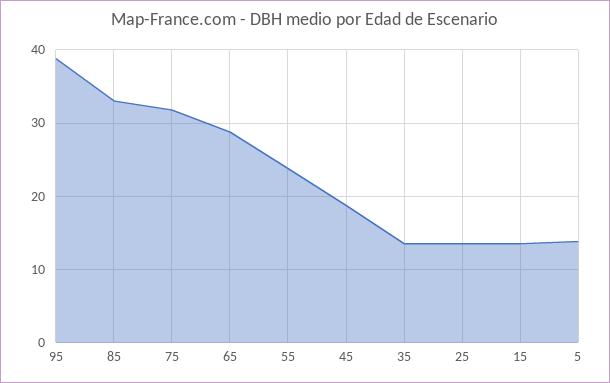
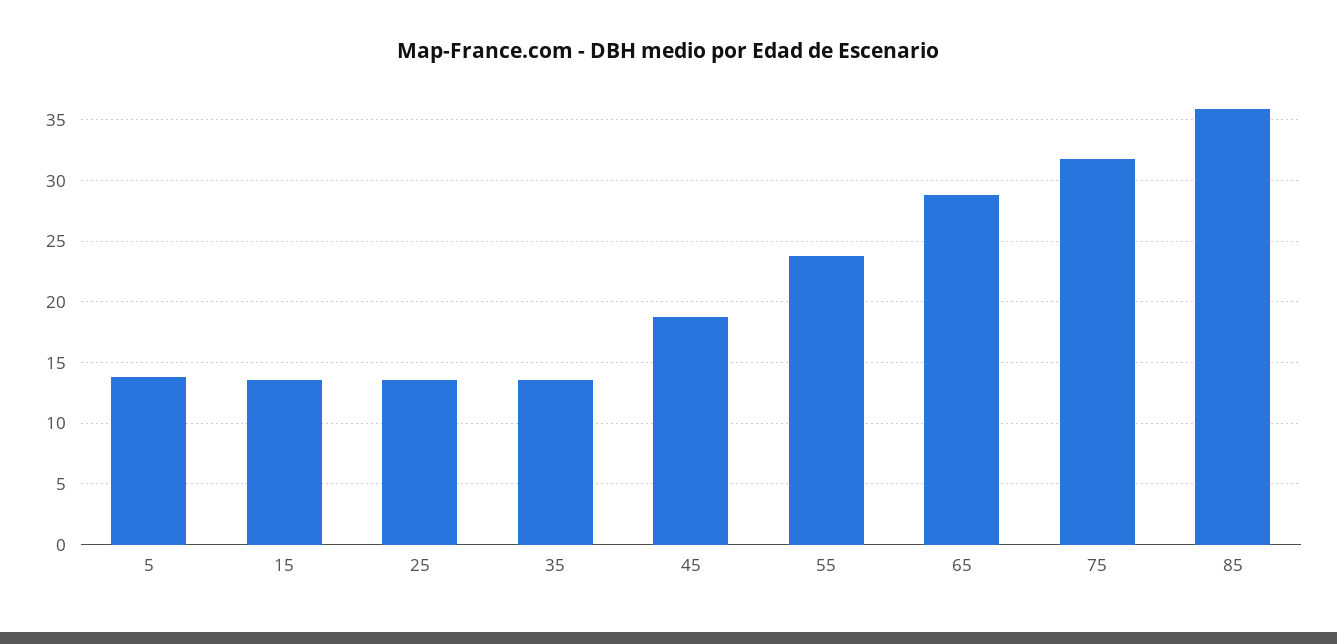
95: 39 -> none
85: 33 -> 36

